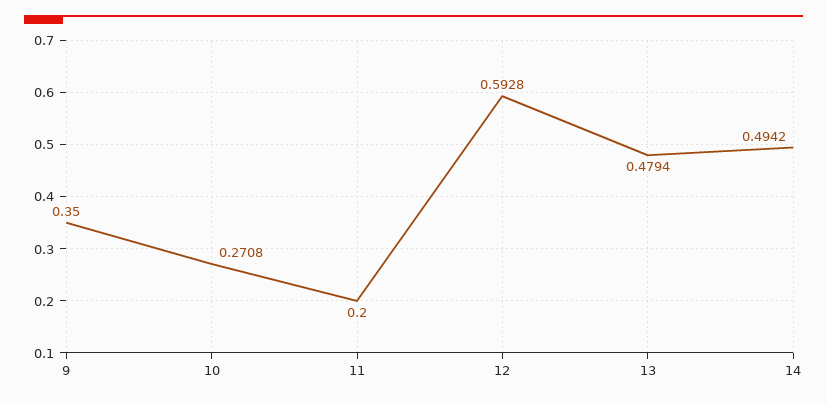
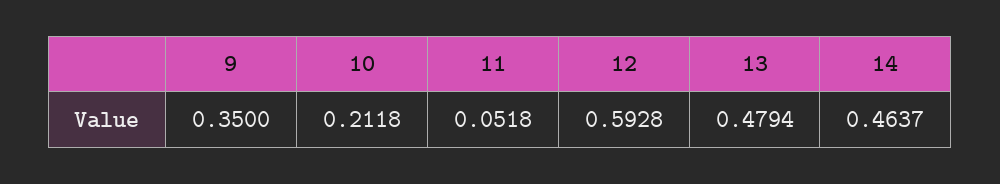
10: 0.2708 -> 0.2118
11: 0.2 -> 0.0518
14: 0.4942 -> 0.4637

